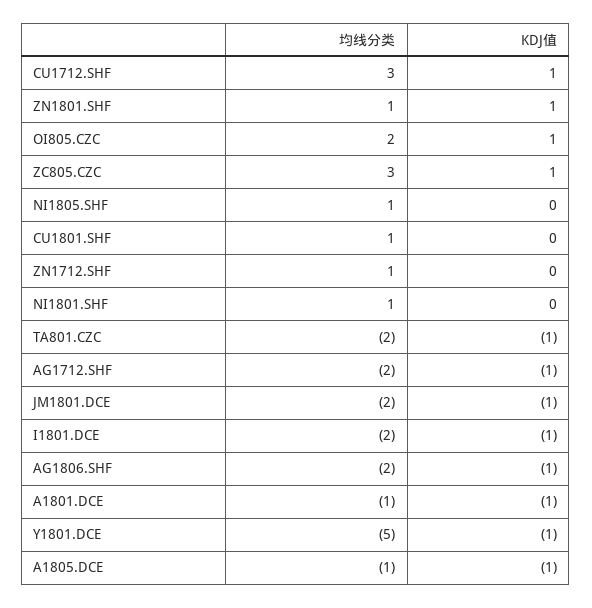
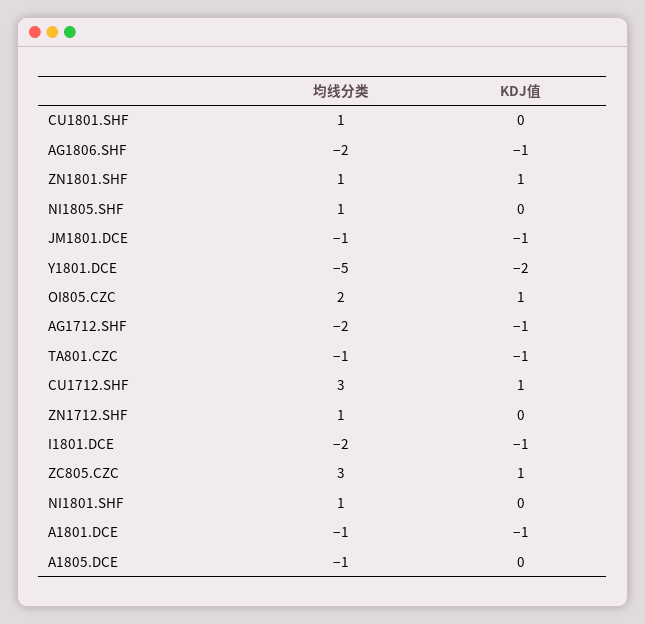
均线分类, TA801.CZC: -2 -> -1
均线分类, JM1801.DCE: -2 -> -1
KDJ值, Y1801.DCE: -1 -> -2
KDJ值, A1805.DCE: -1 -> 0

